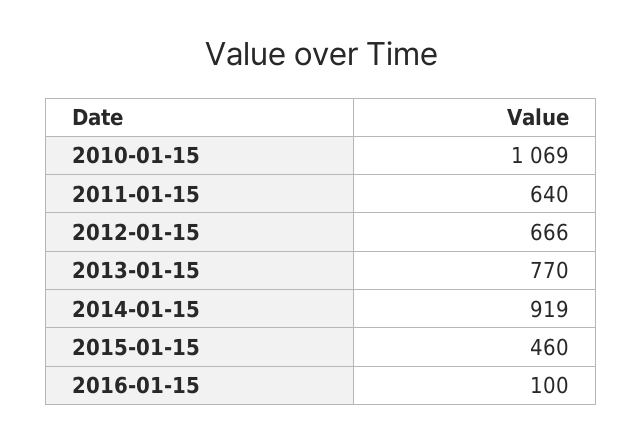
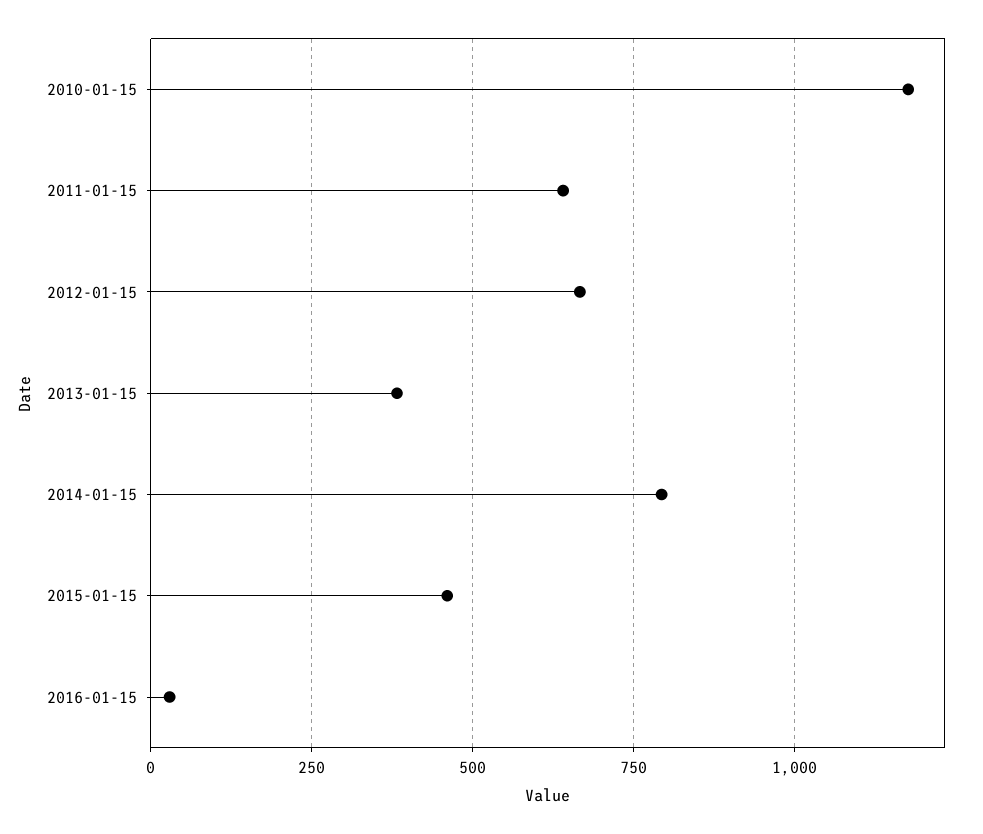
2010-01-15: 1069 -> 1175
2013-01-15: 770 -> 375
2014-01-15: 919 -> 800
2016-01-15: 100 -> 25

